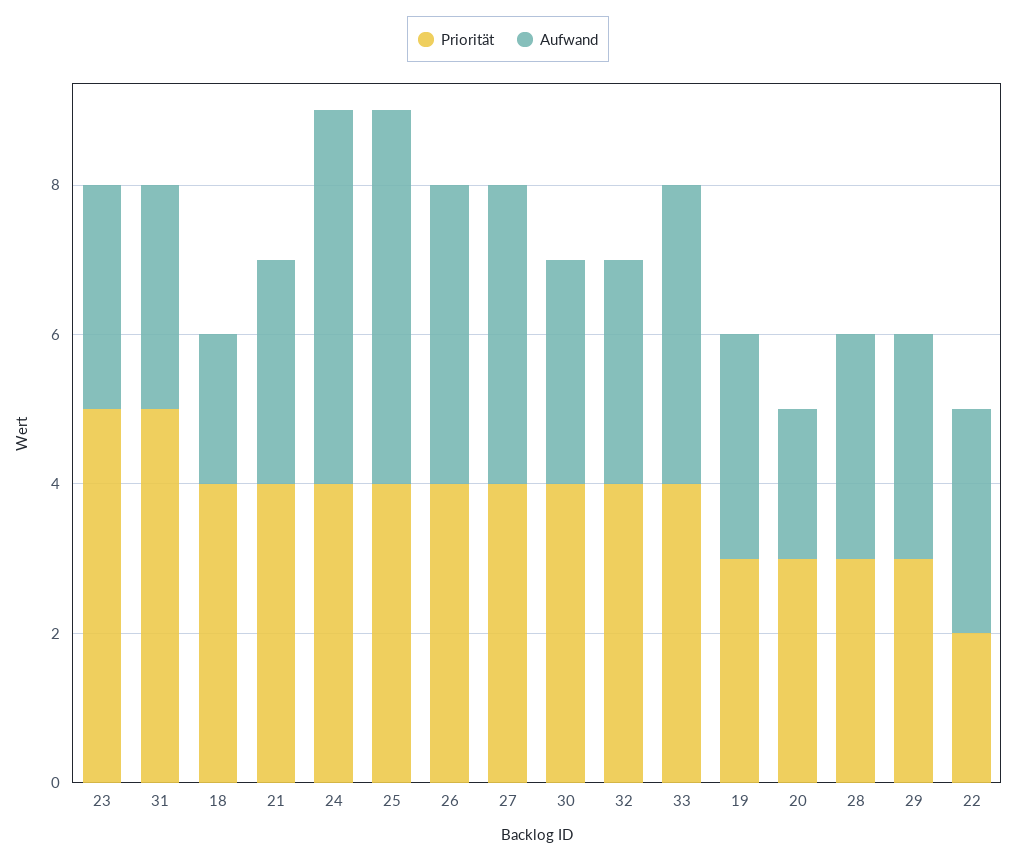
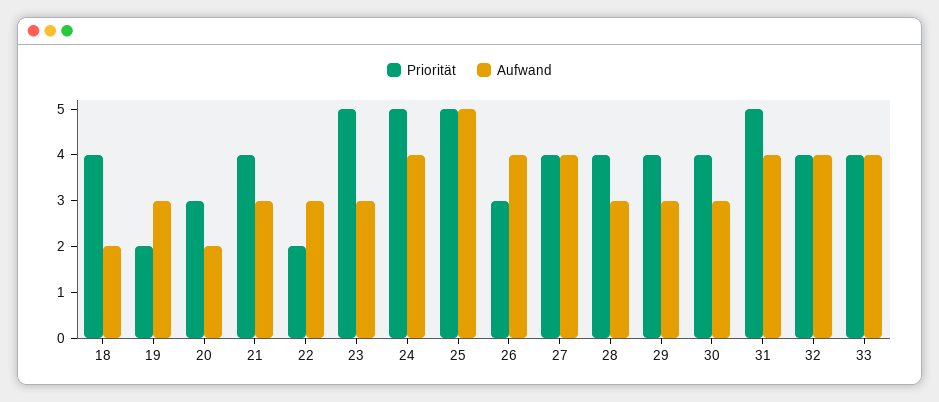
Aufwand, 31: 3 -> 4
Priorität, 24: 4 -> 5
Aufwand, 24: 5 -> 4
Priorität, 25: 4 -> 5
Priorität, 26: 4 -> 3
Aufwand, 32: 3 -> 4
Priorität, 19: 3 -> 2
Priorität, 28: 3 -> 4
Priorität, 29: 3 -> 4

